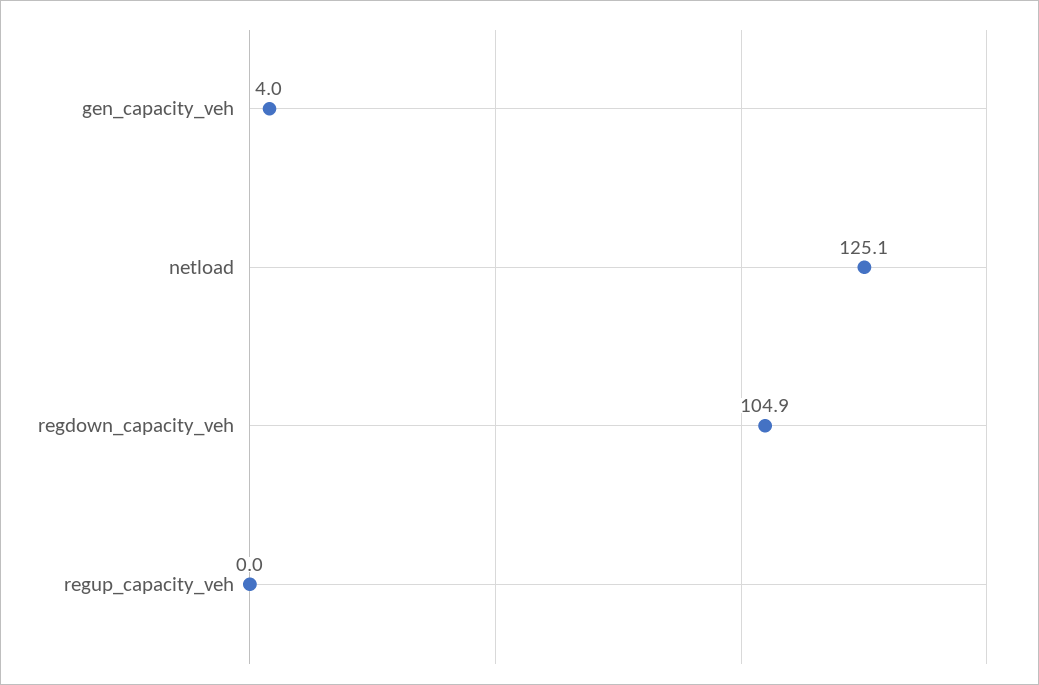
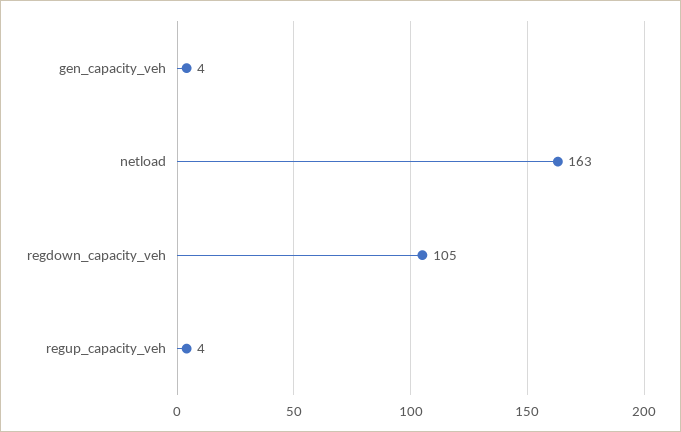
netload: 125.1 -> 163
regup_capacity_veh: 0 -> 4

